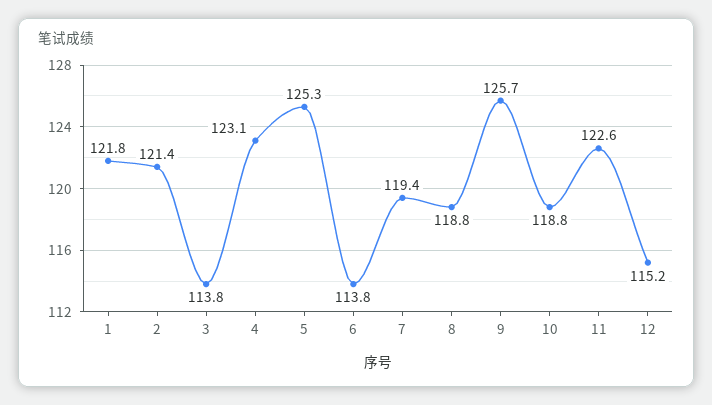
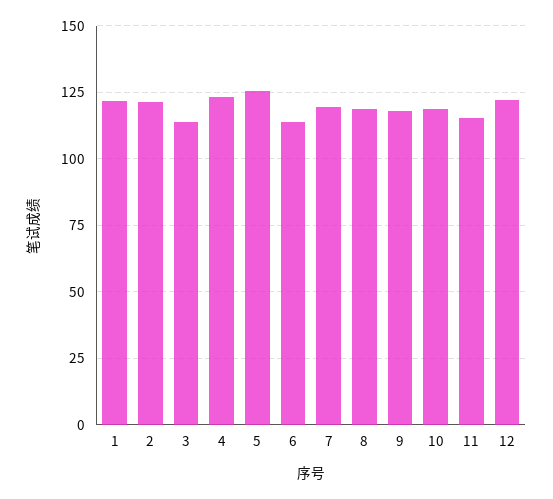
9: 125.7 -> 117.5
11: 122.6 -> 115
12: 115.2 -> 122.5

